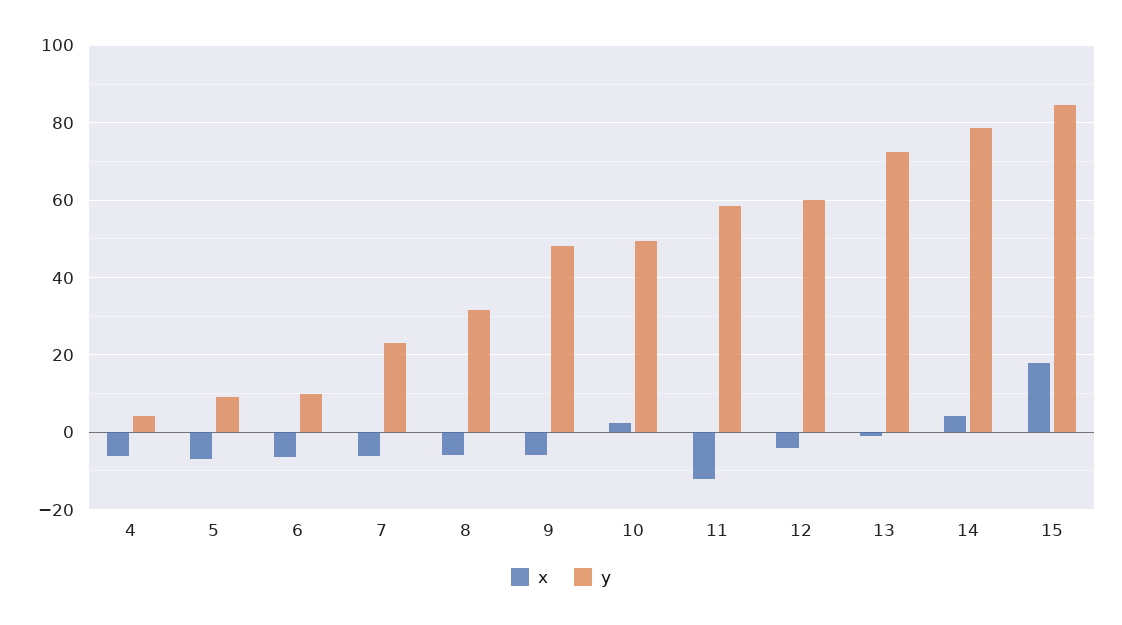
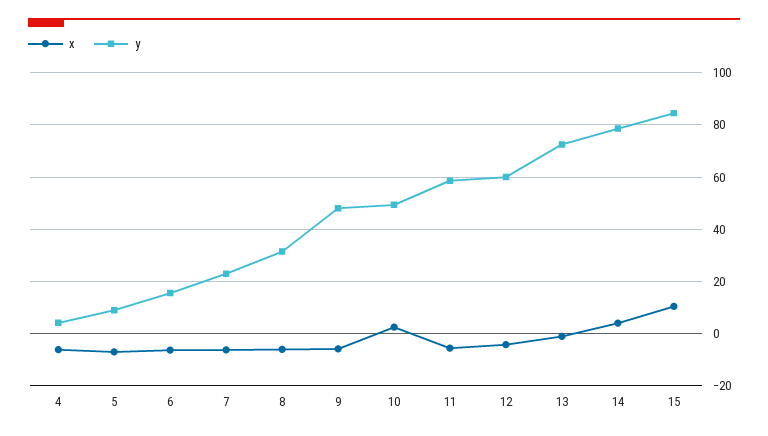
y, 6: 10 -> 15
x, 11: -12 -> -5
x, 15: 18 -> 10

